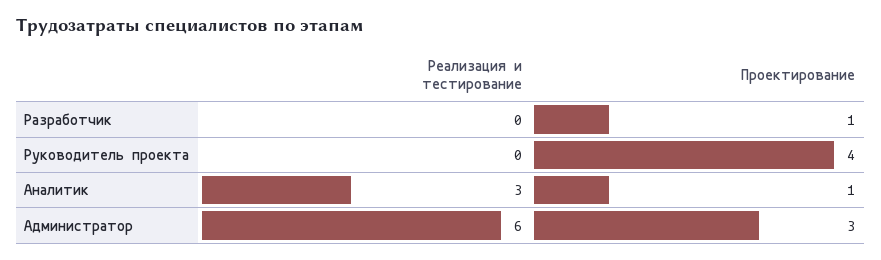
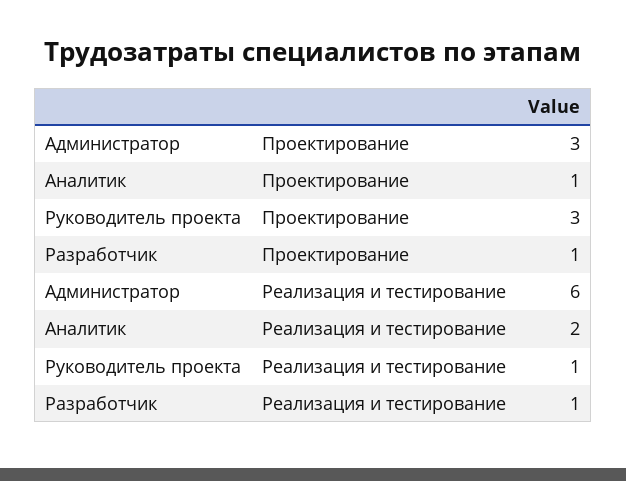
Реализация и тестирование, Разработчик: 0 -> 1
Реализация и тестирование, Руководитель проекта: 0 -> 1
Проектирование, Руководитель проекта: 4 -> 3
Реализация и тестирование, Аналитик: 3 -> 2

